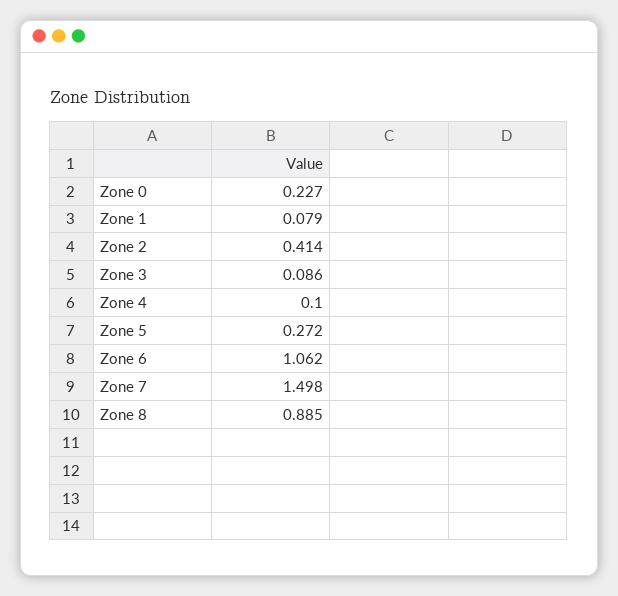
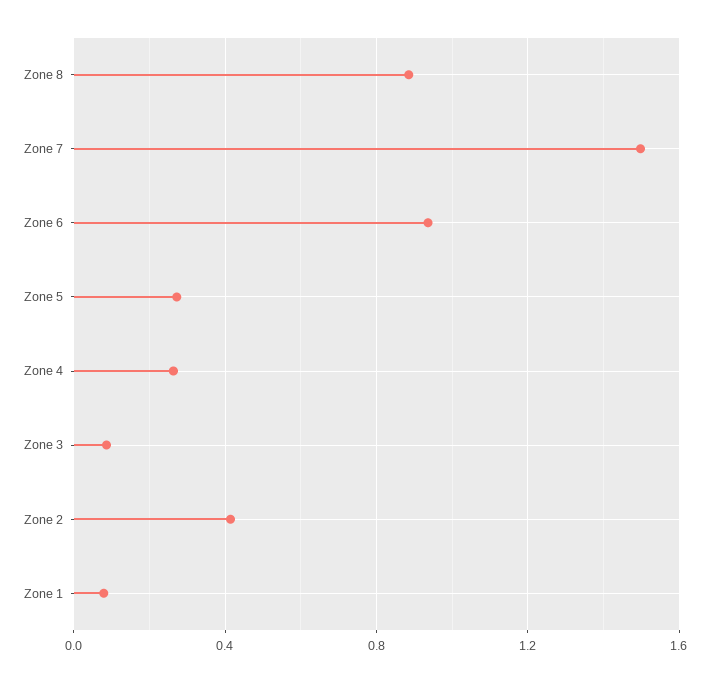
Zone 0: 0.227 -> none
Zone 4: 0.1 -> 0.25
Zone 6: 1.062 -> 0.95

